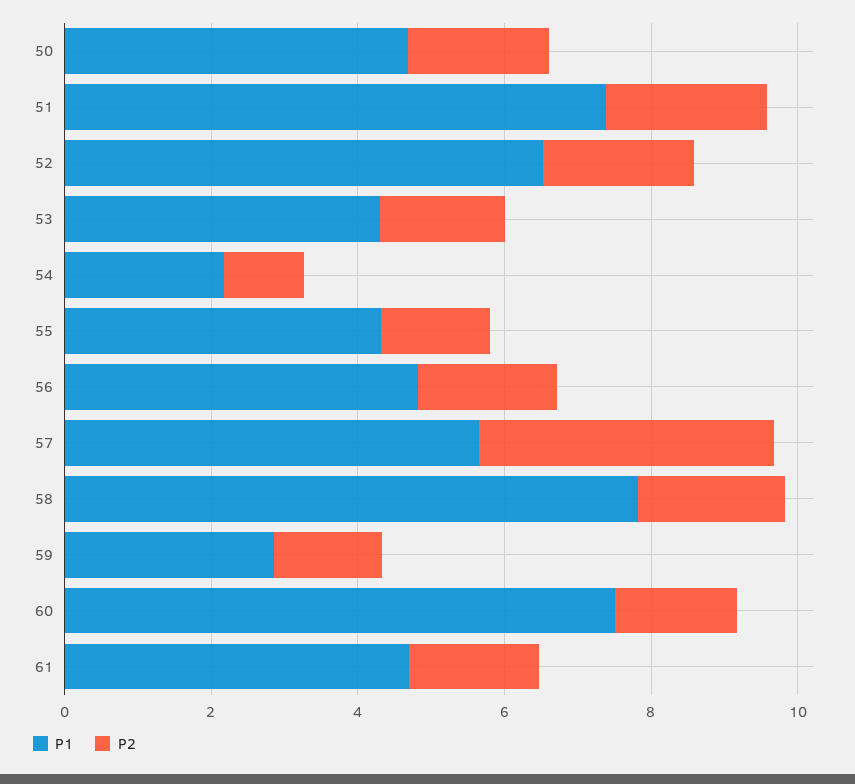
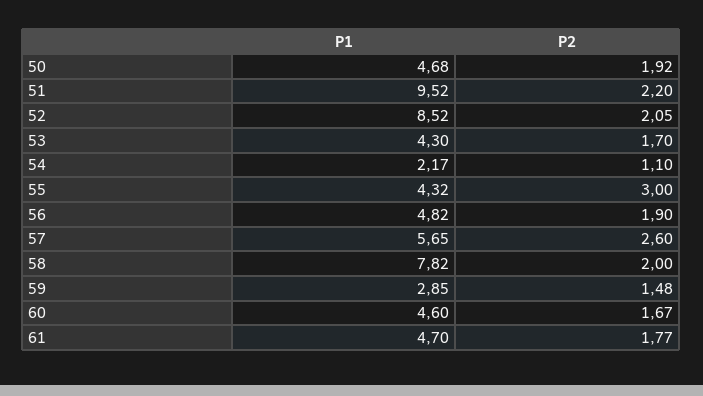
P1, 51: 7.5 -> 9.52
P1, 52: 6.5 -> 8.52
P2, 55: 1.5 -> 3
P2, 57: 4 -> 2.6
P1, 60: 7.5 -> 4.6

